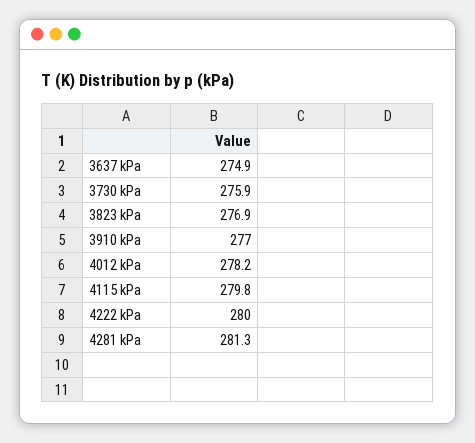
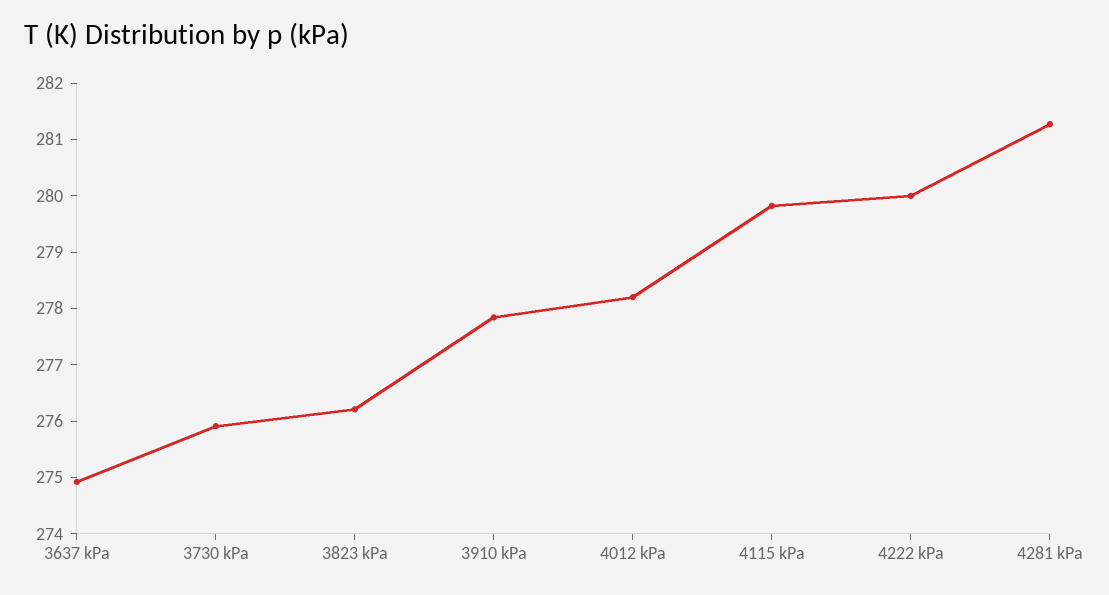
3823 kPa: 276.9 -> 276.2
3910 kPa: 277 -> 277.8

